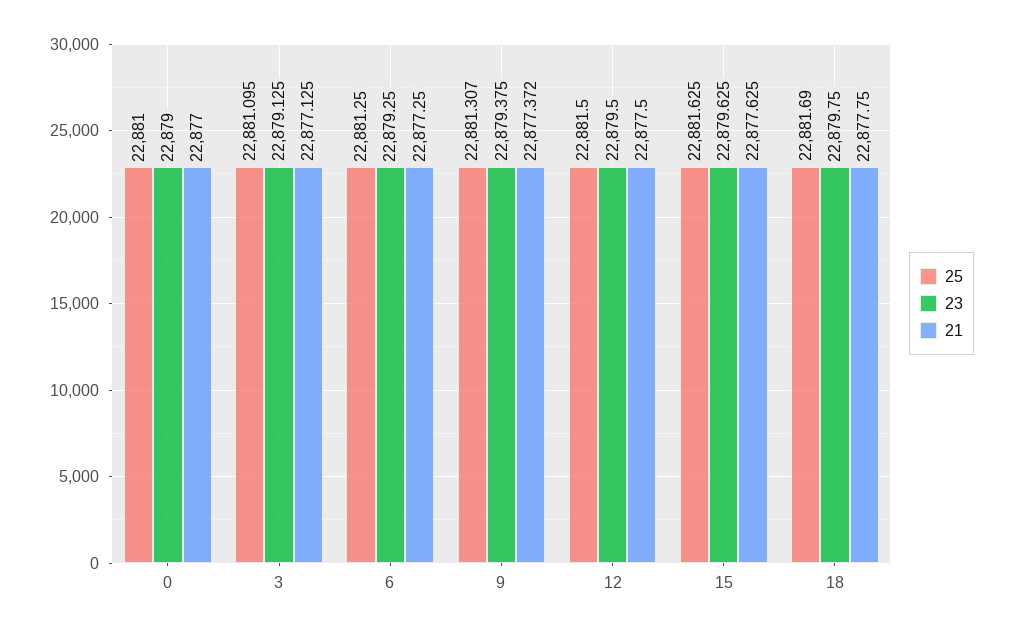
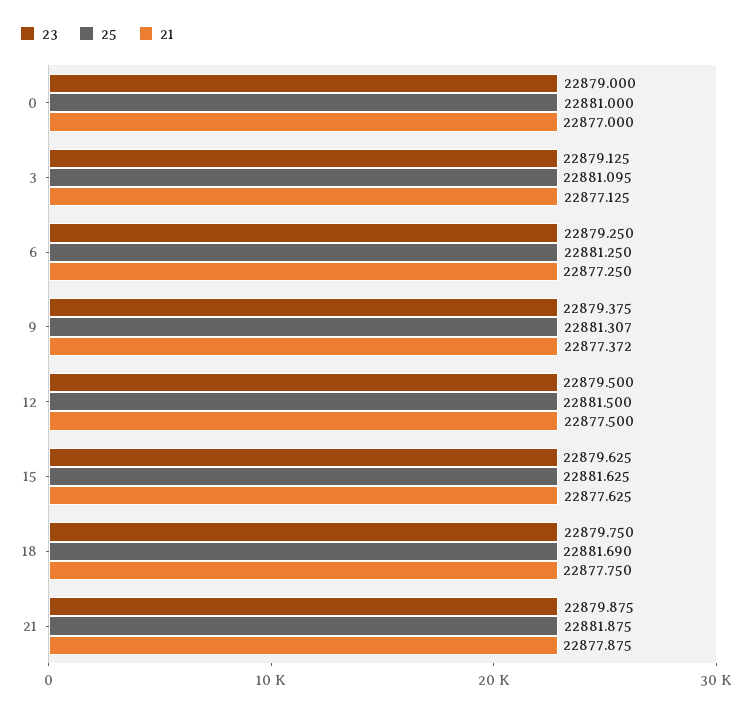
23, 21: none -> 22879.875
25, 21: none -> 22881.875
21, 21: none -> 22877.875

